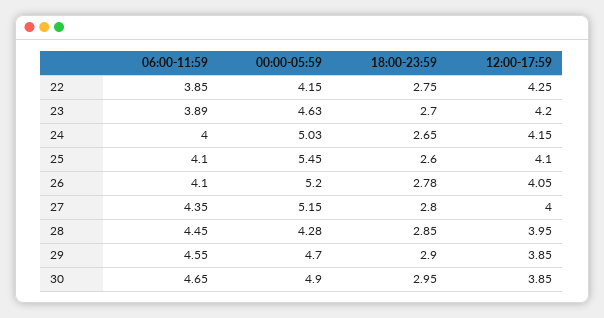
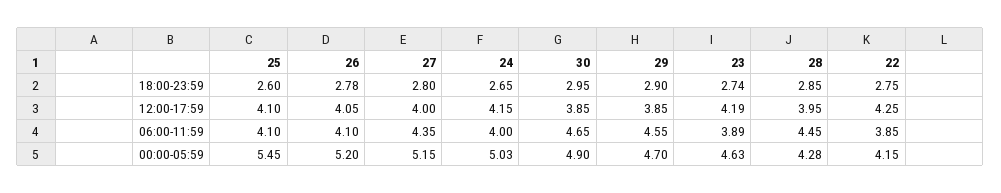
18:00-23:59, 23: 2.7 -> 2.74
12:00-17:59, 23: 4.2 -> 4.19

